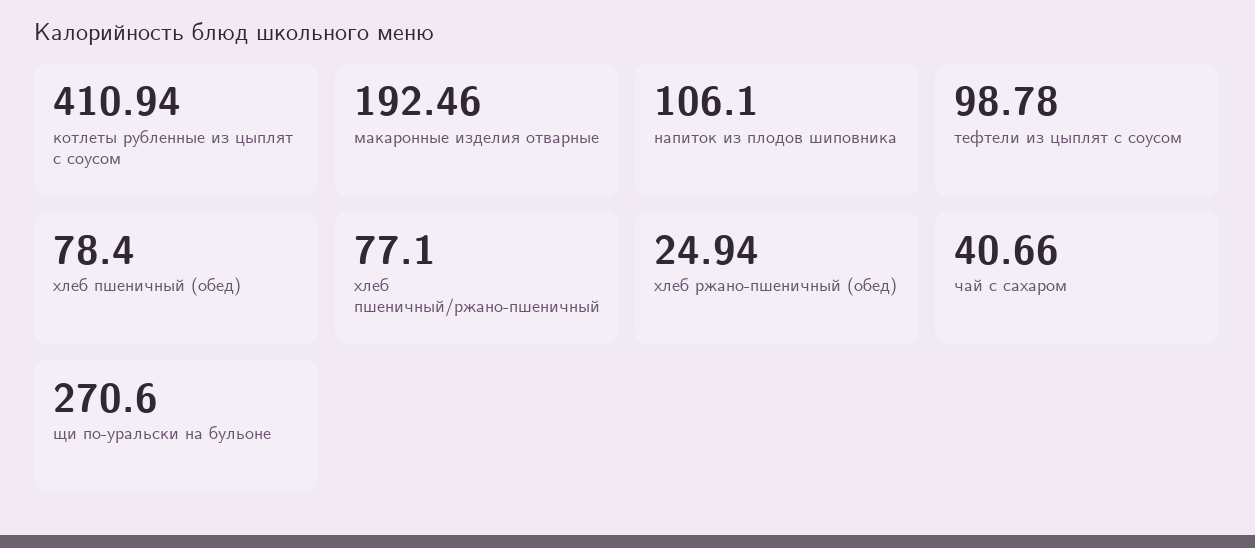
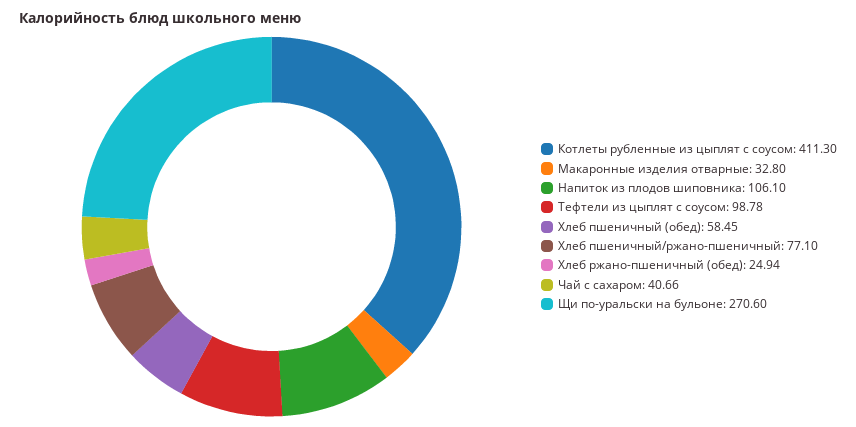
котлеты рубленные из цыплят с соусом: 410.94 -> 411.3
макаронные изделия отварные: 192.46 -> 32.8
хлеб пшеничный (обед): 78.4 -> 58.45

